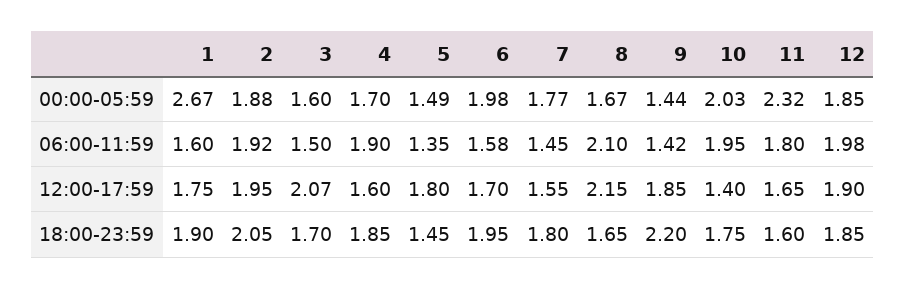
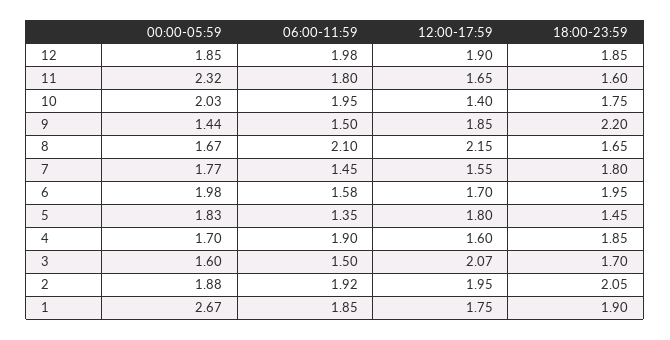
5, 00:00-05:59: 1.49 -> 1.83
1, 06:00-11:59: 1.6 -> 1.85
9, 06:00-11:59: 1.42 -> 1.5

